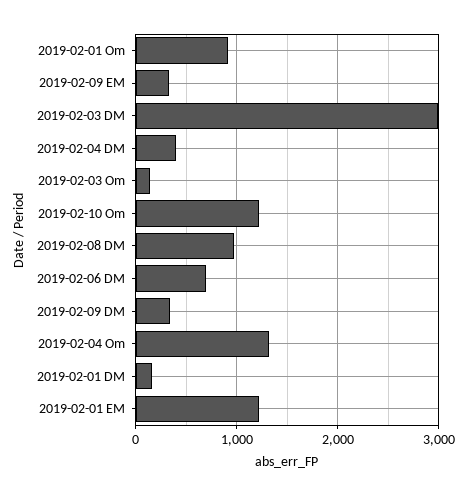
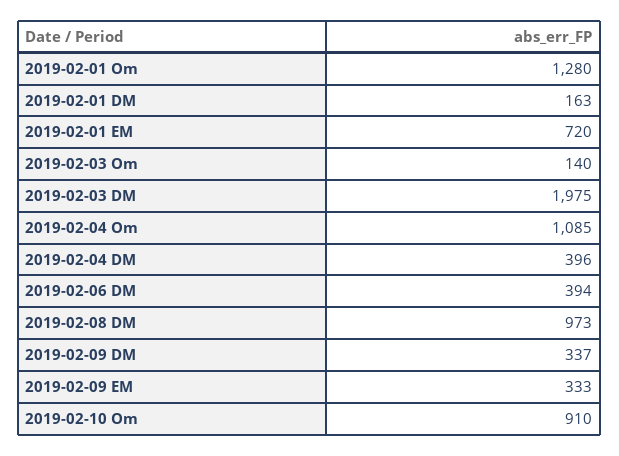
2019-02-01 Om: 900 -> 1280
2019-02-03 DM: 3000 -> 1975
2019-02-10 Om: 1200 -> 910
2019-02-06 DM: 700 -> 394
2019-02-04 Om: 1300 -> 1085
2019-02-01 EM: 1200 -> 720

